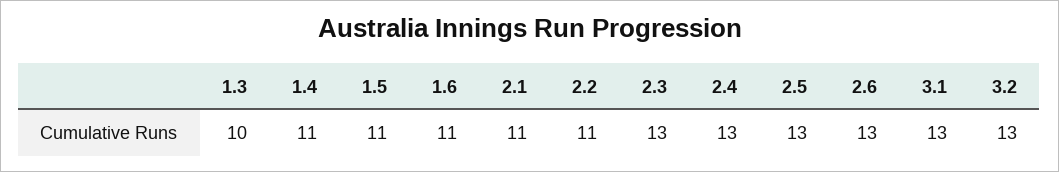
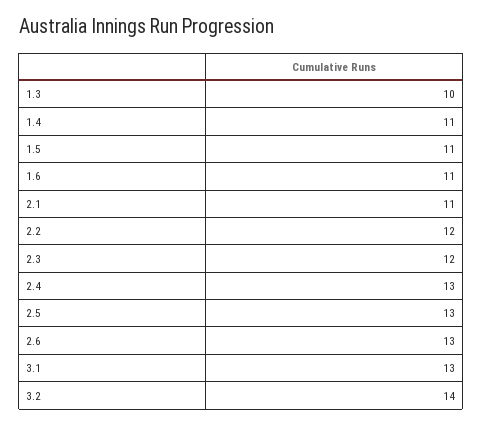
2.2: 11 -> 12
2.3: 13 -> 12
3.2: 13 -> 14

